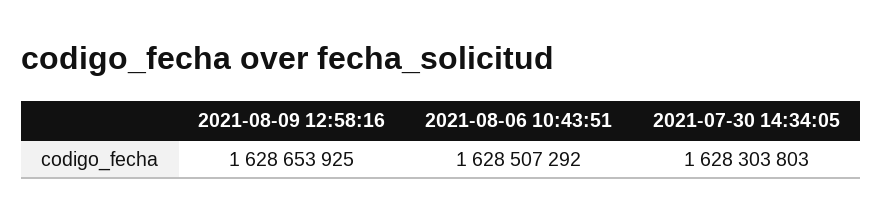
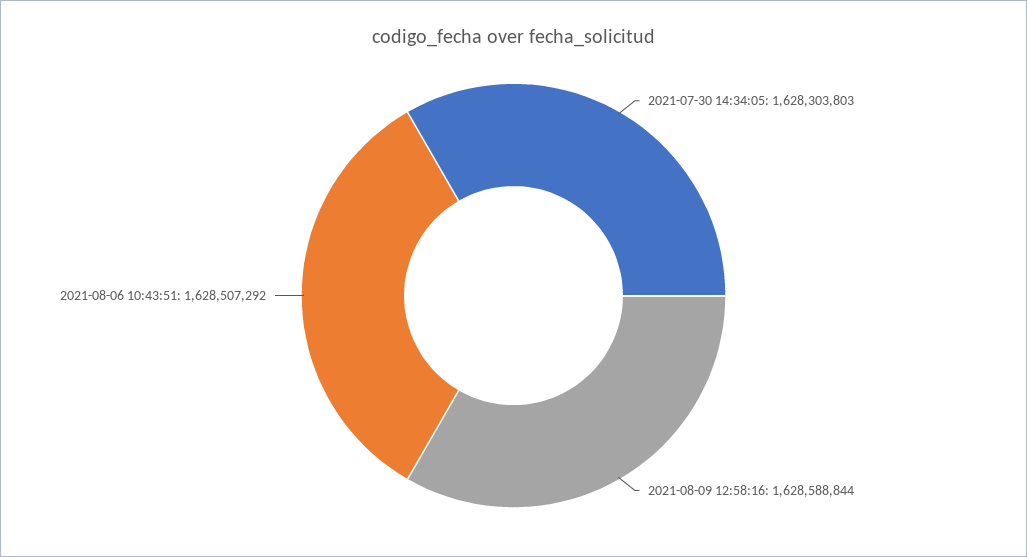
2021-08-09 12:58:16: 1628653925 -> 1628588844

